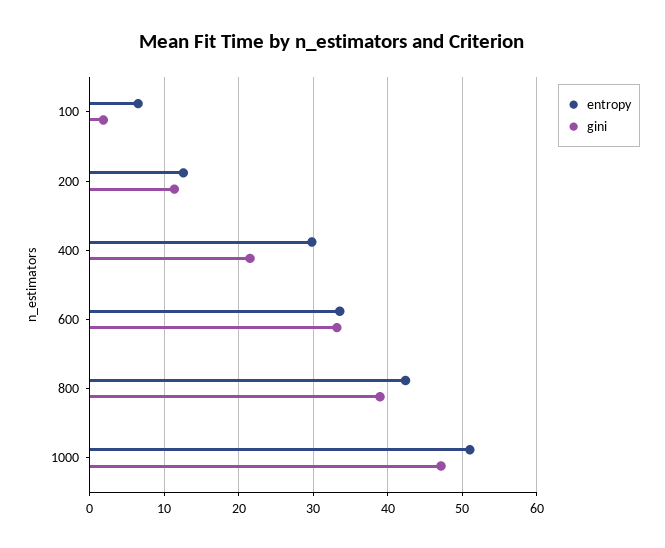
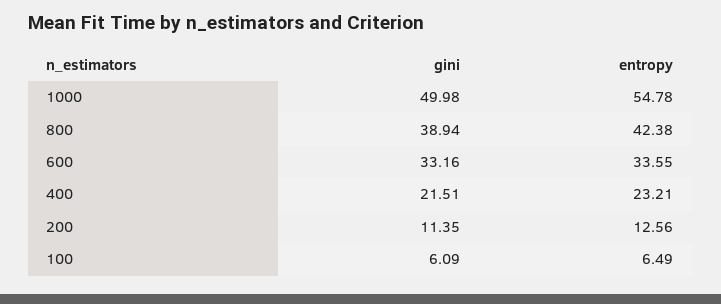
gini, 100: 2 -> 6.09
entropy, 400: 30 -> 23.21
entropy, 1000: 51 -> 54.78
gini, 1000: 47 -> 49.98

